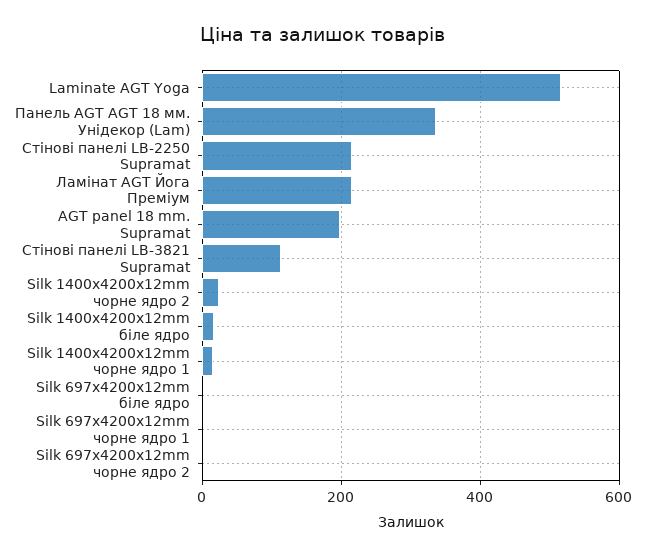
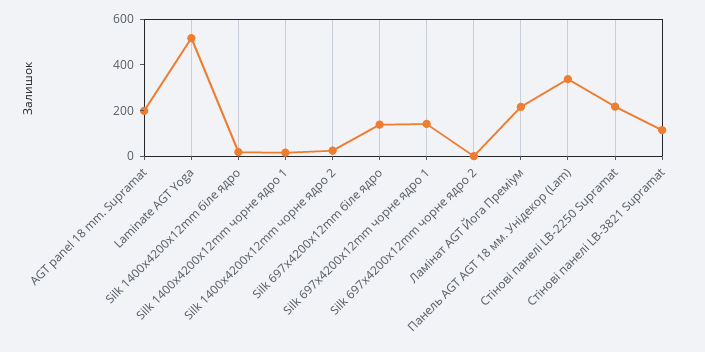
Silk 697x4200x12mm біле ядро: 0 -> 150
Silk 697x4200x12mm чорне ядро 1: 0 -> 150

